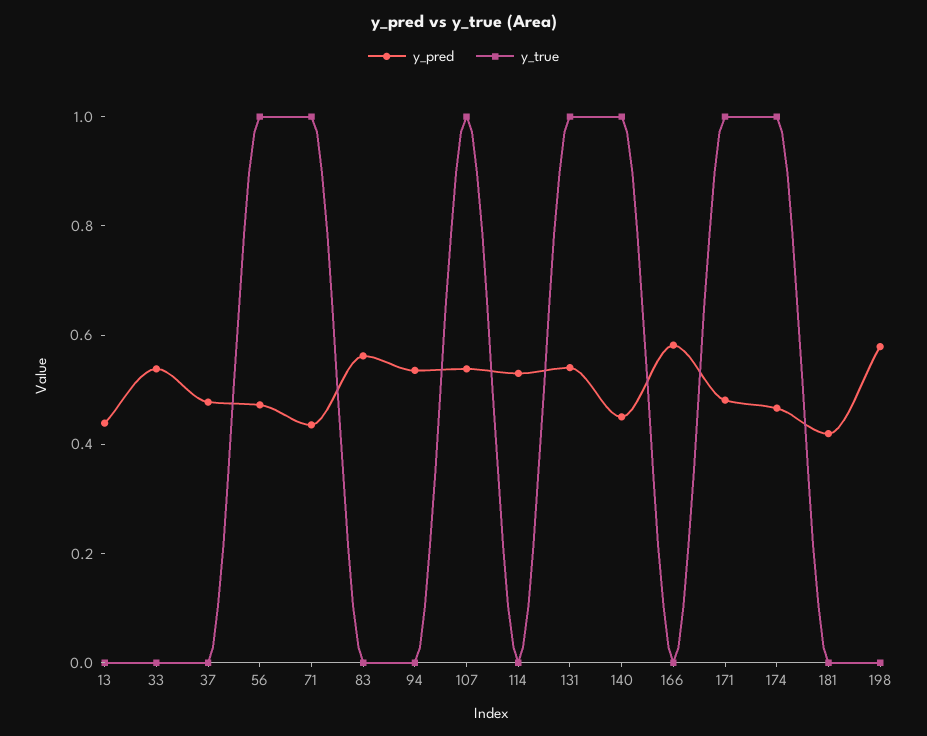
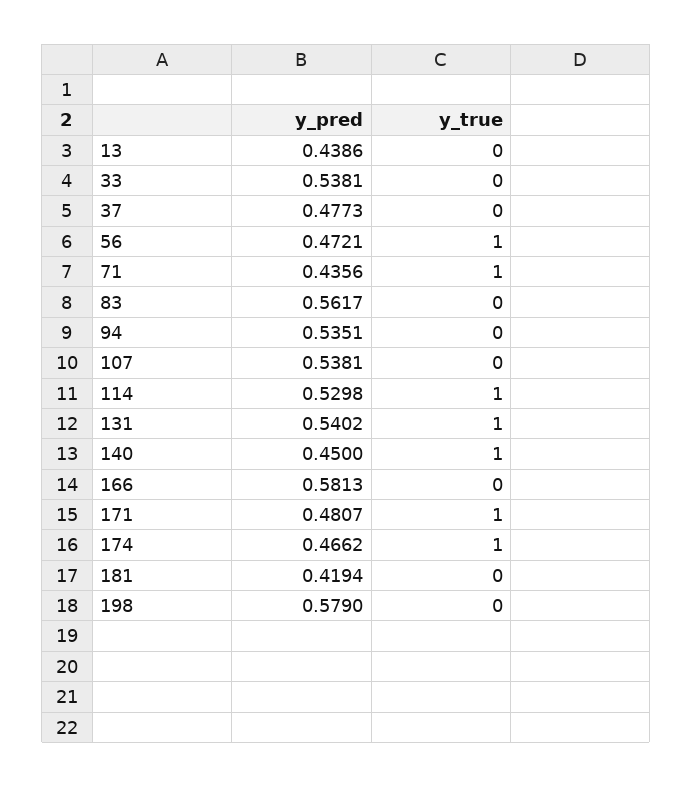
y_true, 107: 1 -> 0
y_true, 114: 0 -> 1

